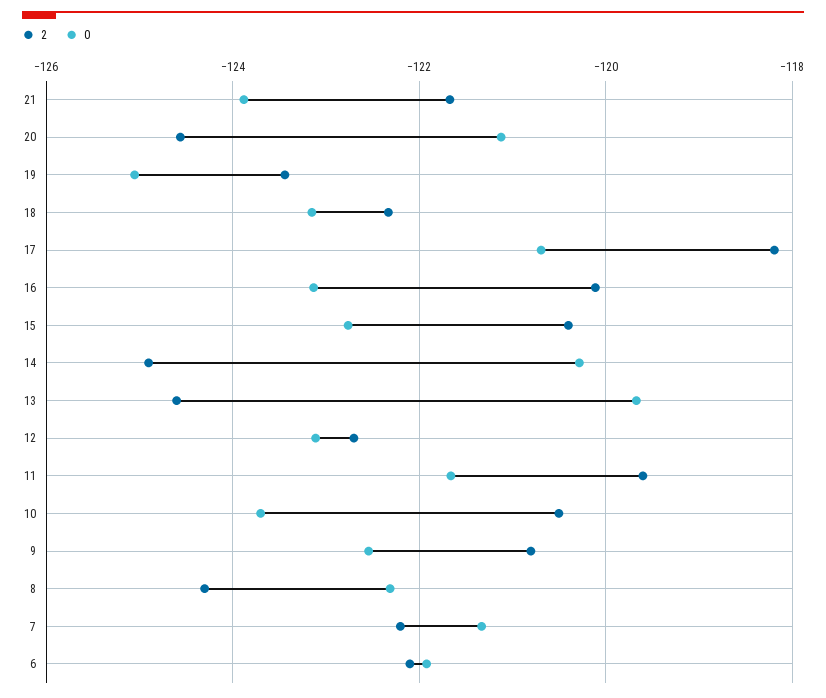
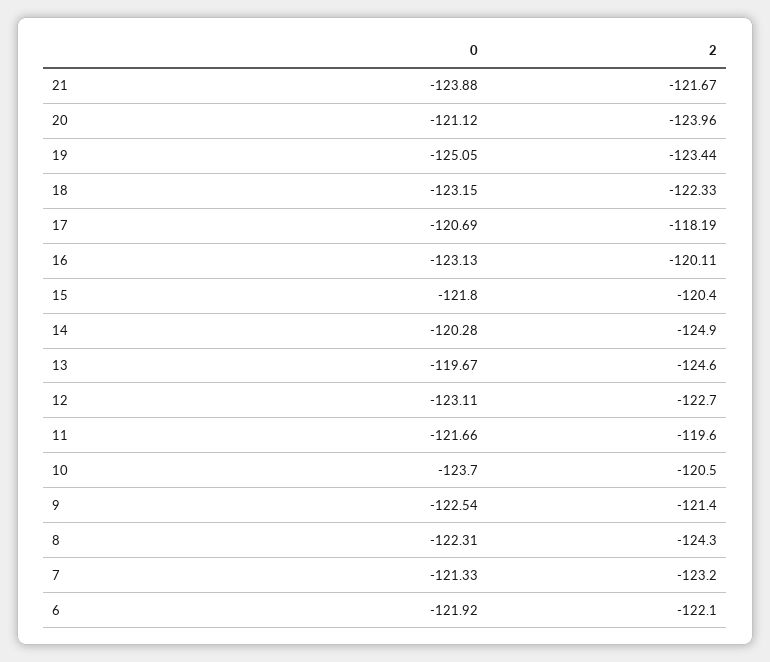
2, 20: -124.6 -> -123.96
0, 15: -122.8 -> -121.8
2, 9: -120.8 -> -121.4
2, 7: -122.2 -> -123.2

